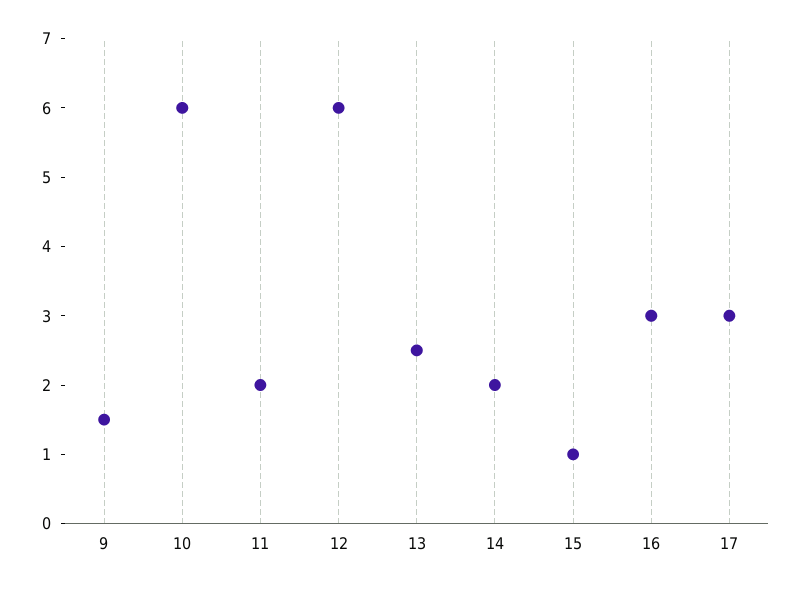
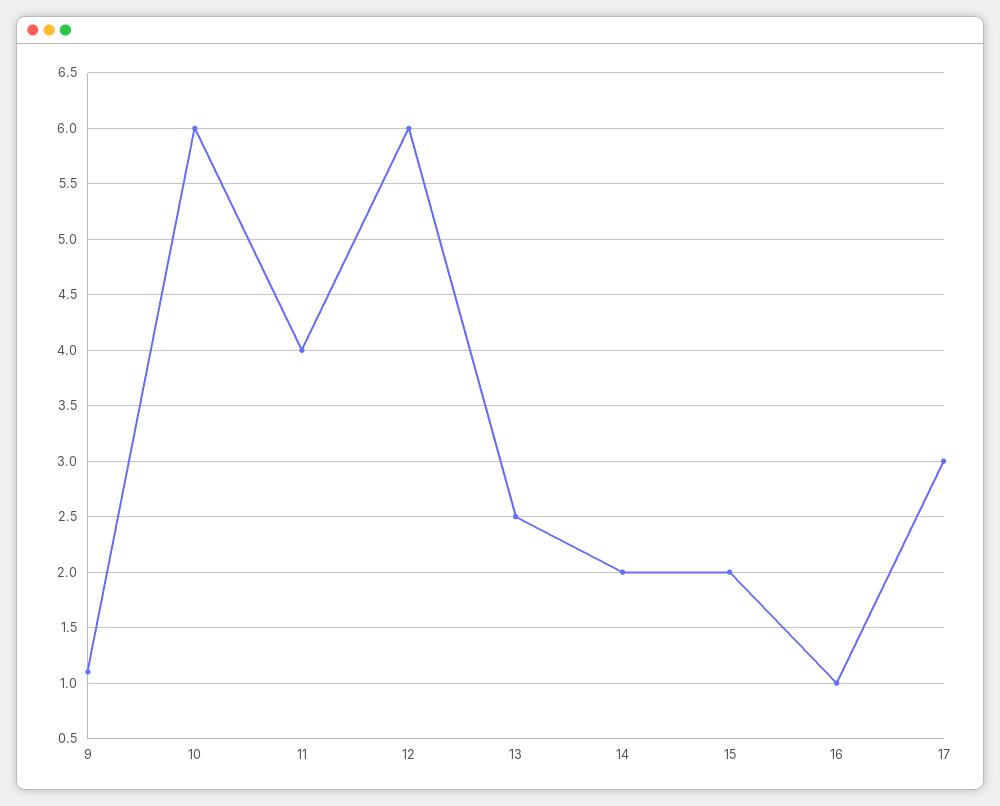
9: 1.5 -> 1.1
11: 2 -> 4
15: 1 -> 2
16: 3 -> 1

